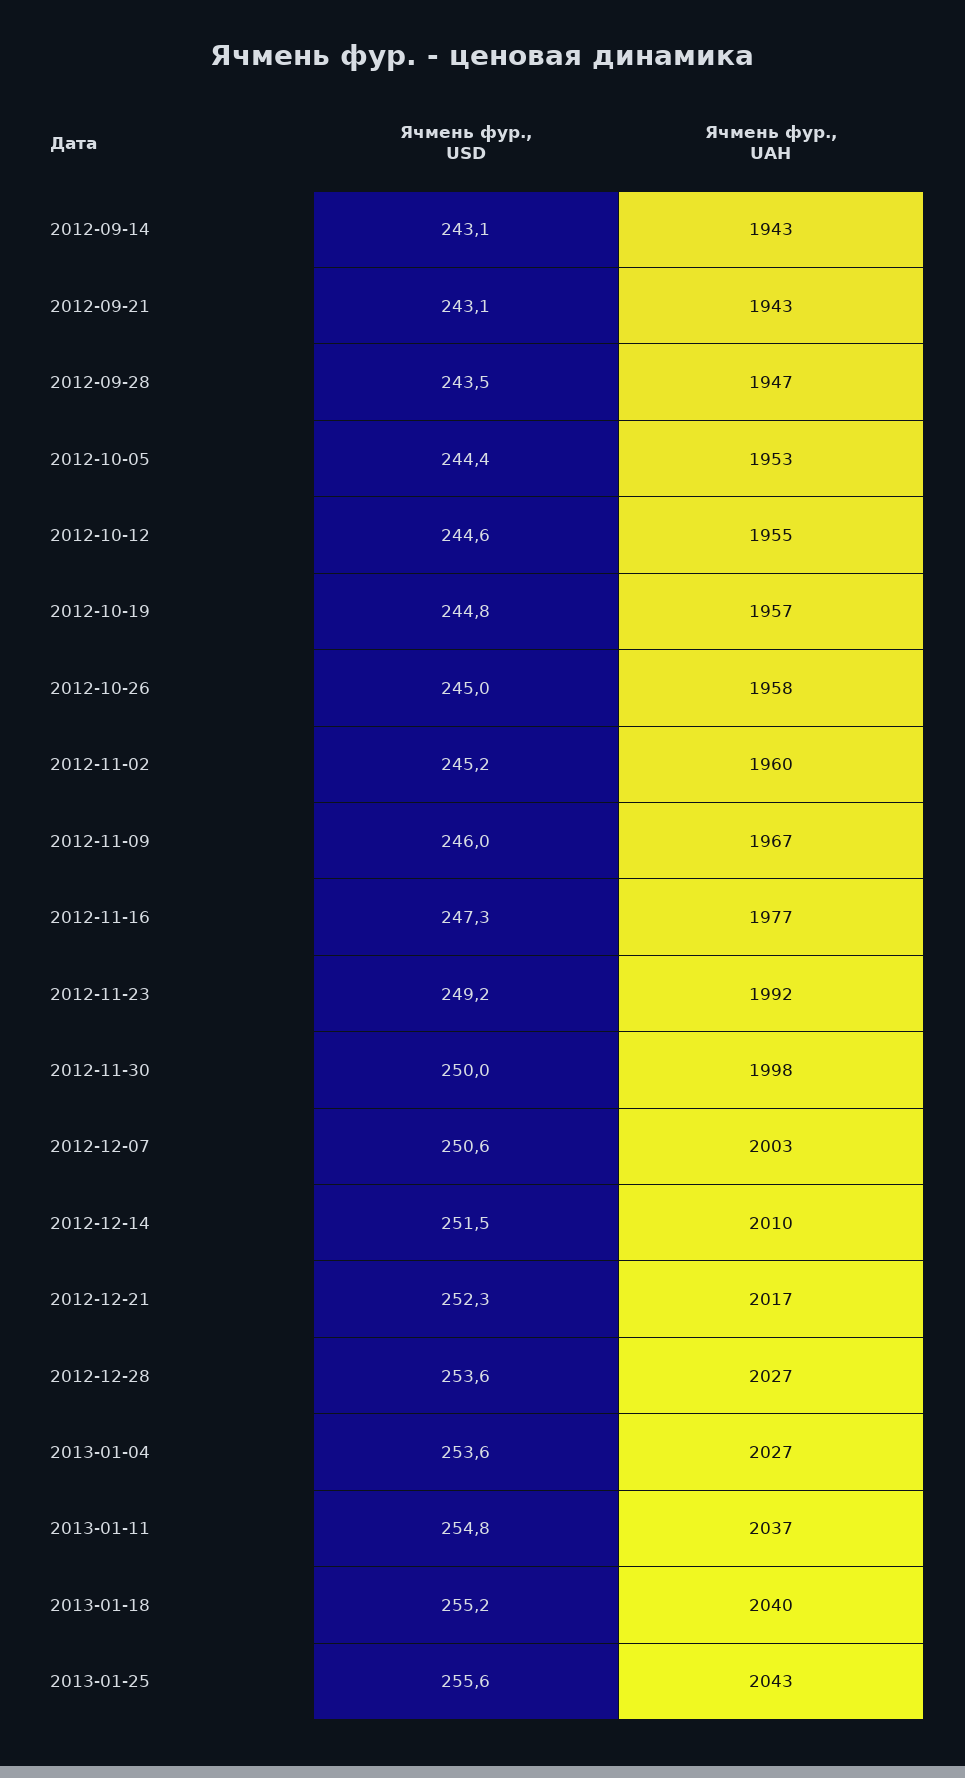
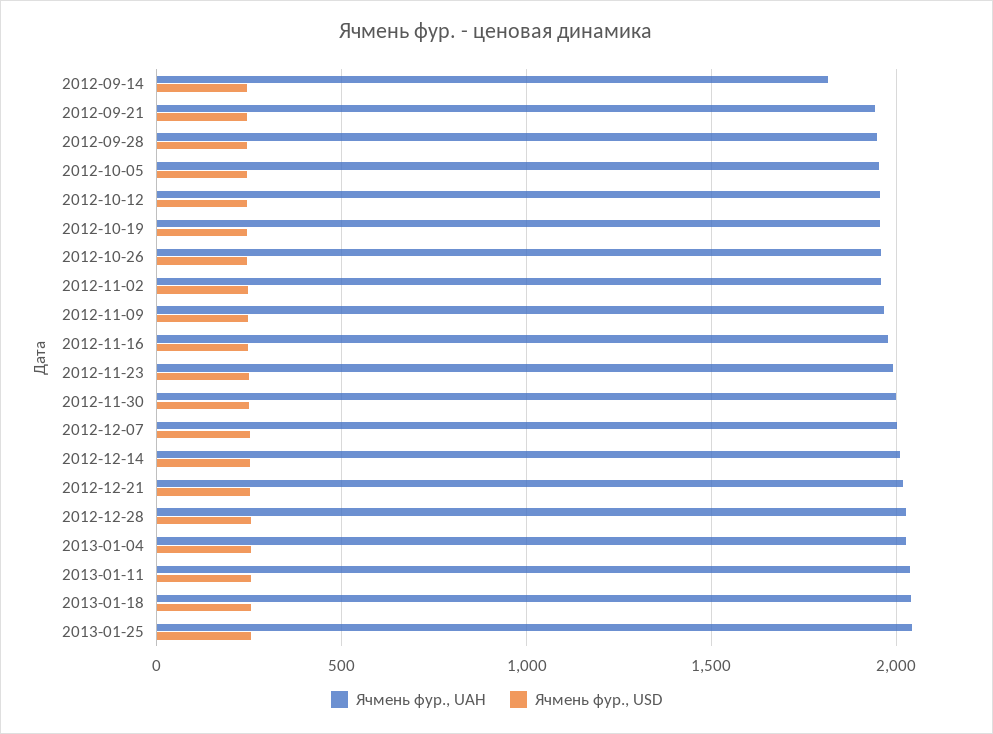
Ячмень фур., UAH, 2012-09-14: 1943 -> 1800

